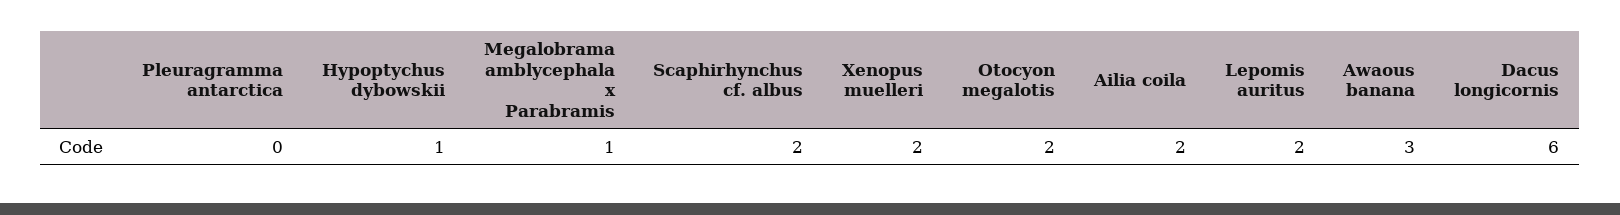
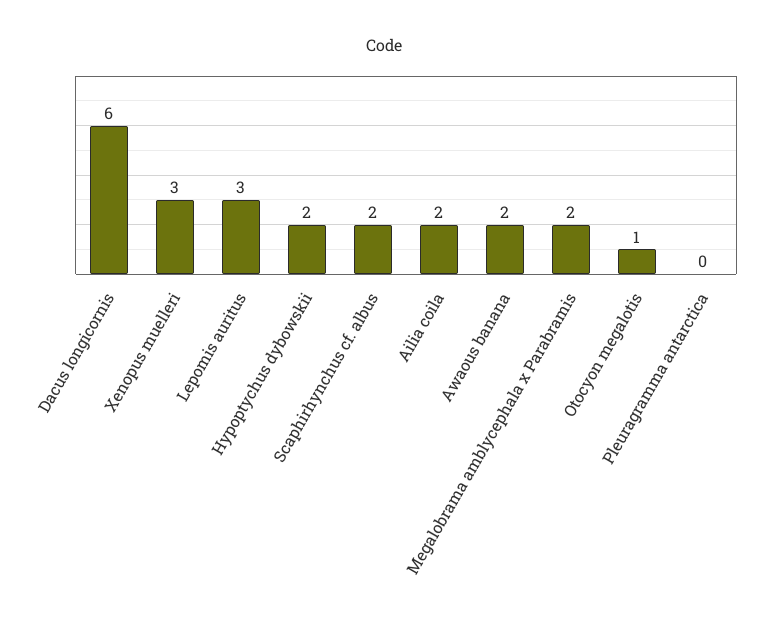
Hypoptychus dybowskii: 1 -> 2
Megalobrama amblycephala x Parabramis: 1 -> 2
Xenopus muelleri: 2 -> 3
Otocyon megalotis: 2 -> 1
Lepomis auritus: 2 -> 3
Awaous banana: 3 -> 2

